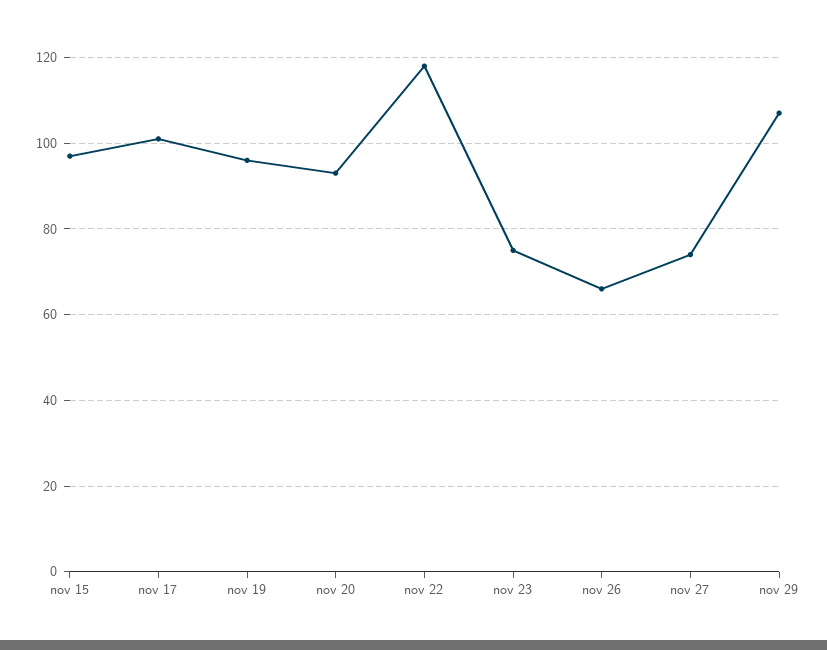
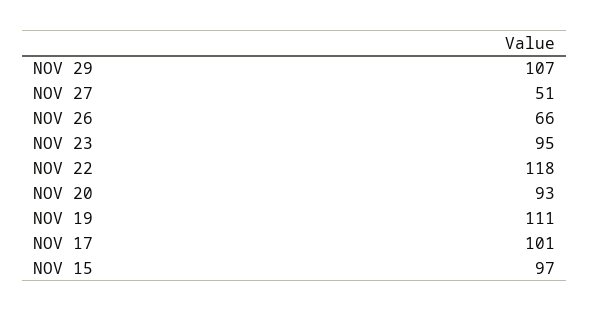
nov 19: 95 -> 111
nov 23: 75 -> 95
nov 27: 75 -> 51

